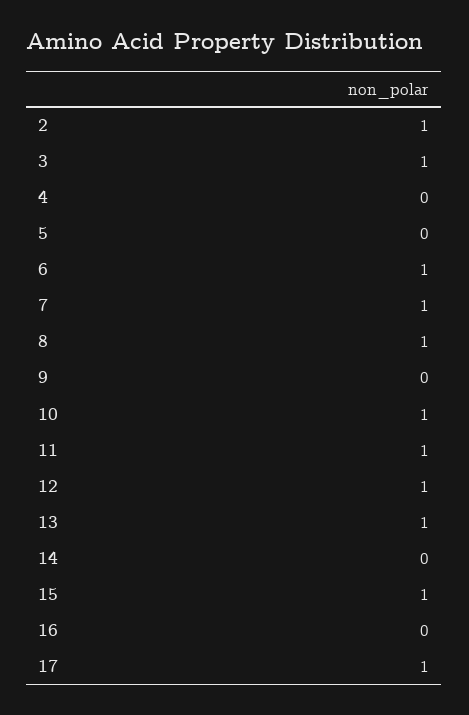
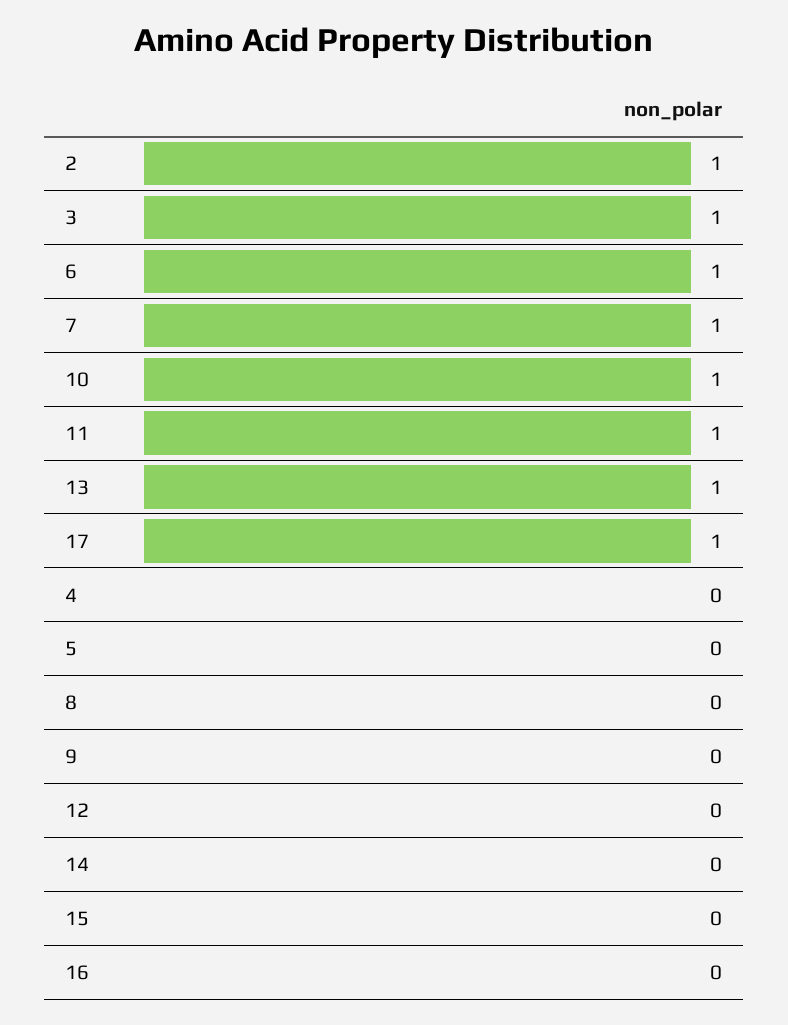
8: 1 -> 0
12: 1 -> 0
15: 1 -> 0

